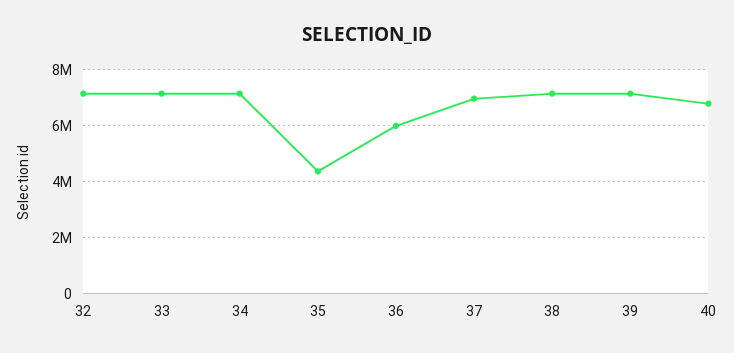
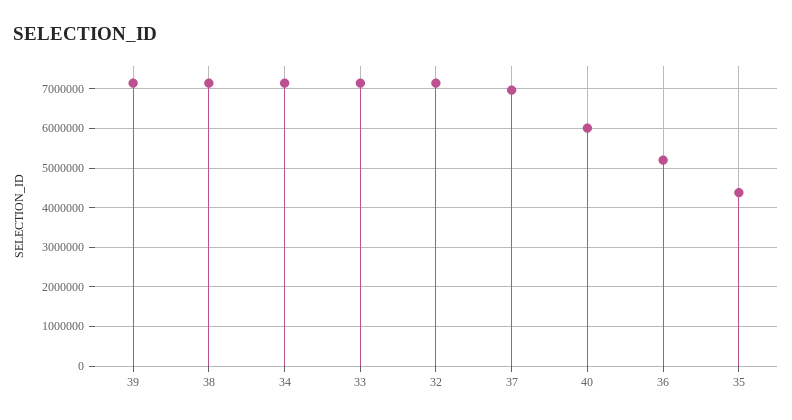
36: 6000000 -> 5200000
40: 6750000 -> 6000000

